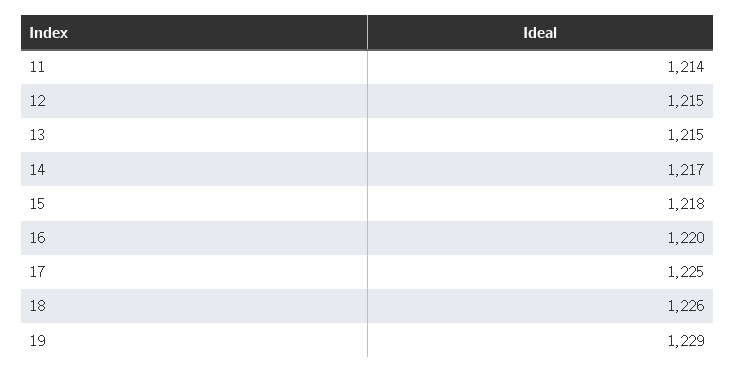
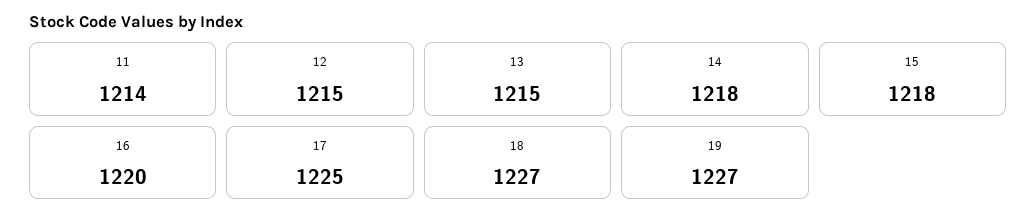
14: 1217 -> 1218
18: 1226 -> 1227
19: 1229 -> 1227

